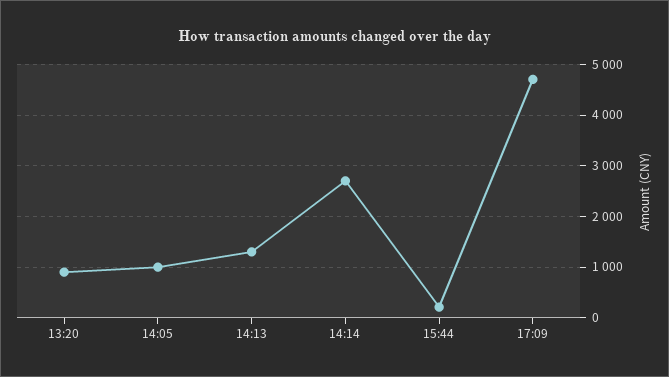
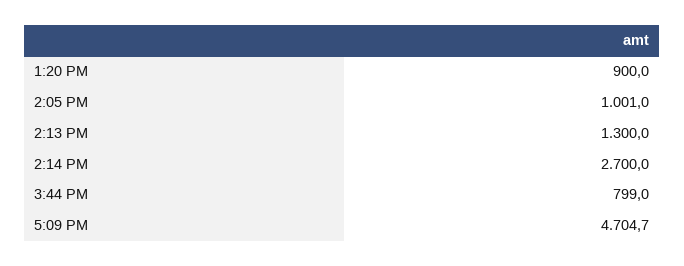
15:44: 200 -> 799

